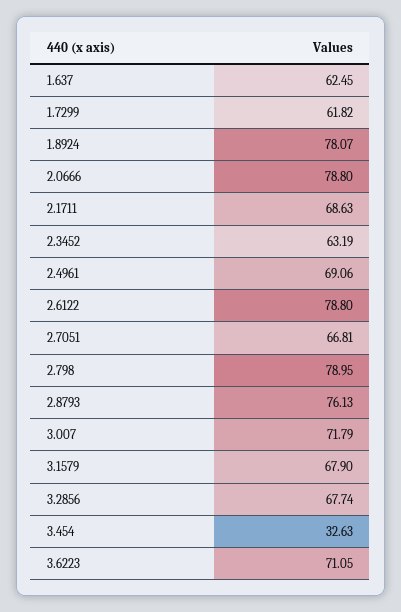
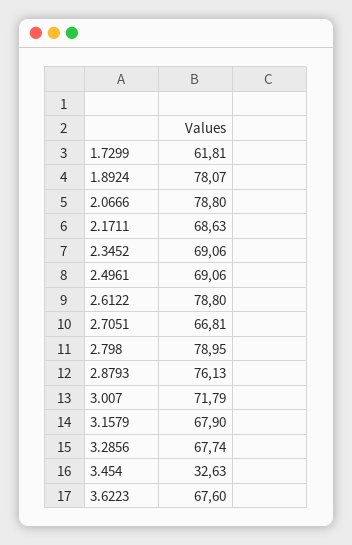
1.637: 62.45 -> none
1.7299: 61.82 -> 61.81
2.3452: 63.19 -> 69.06
3.6223: 71.05 -> 67.6

